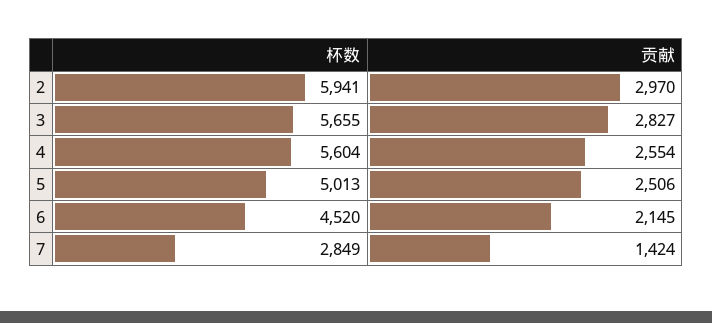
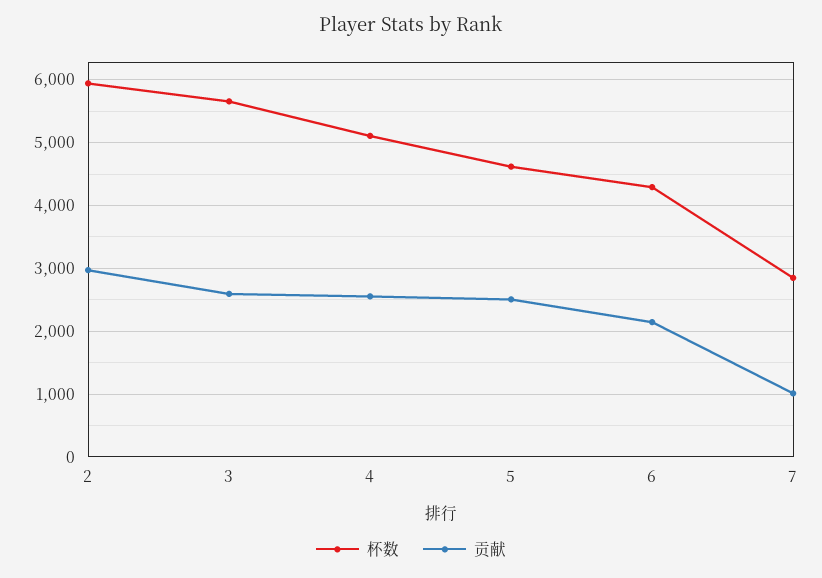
贡献, 3: 2827 -> 2600
杯数, 4: 5604 -> 5100
杯数, 5: 5013 -> 4600
杯数, 6: 4520 -> 4300
贡献, 7: 1424 -> 1000

